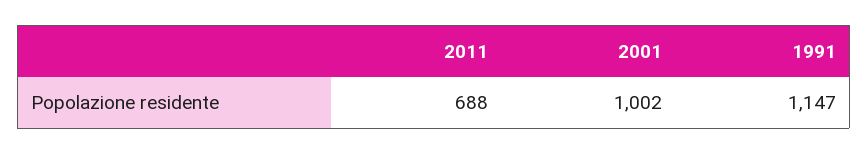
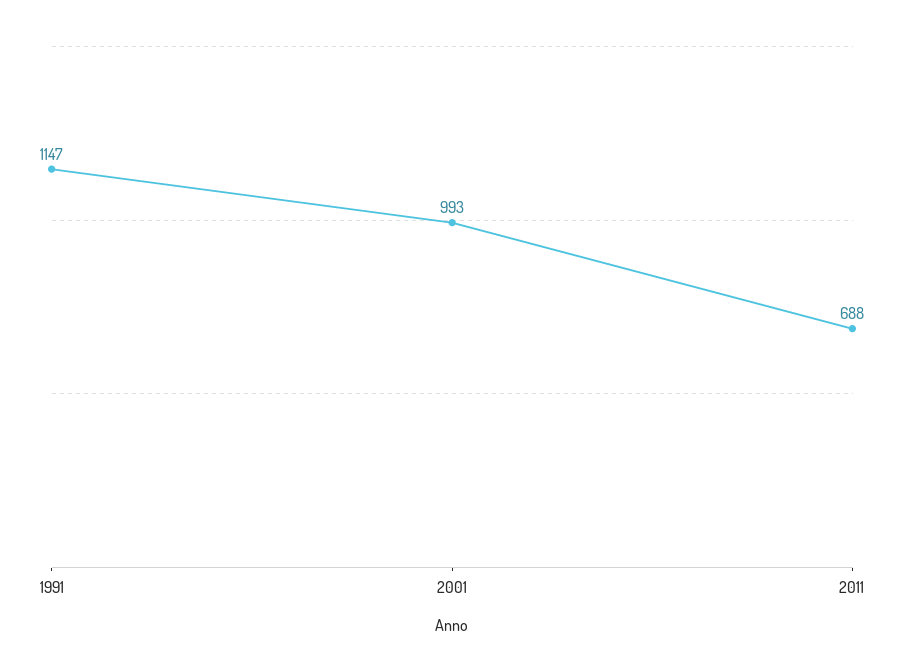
2001: 1002 -> 993

